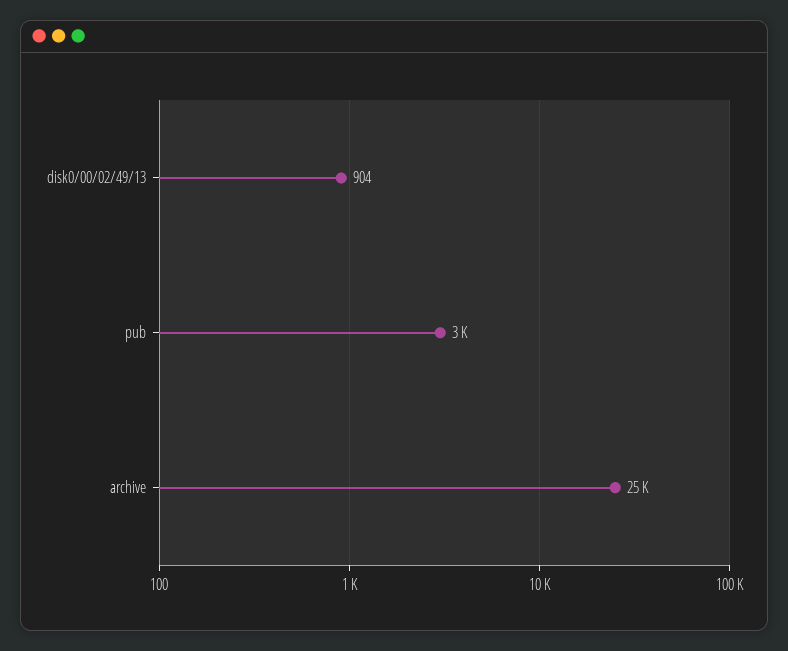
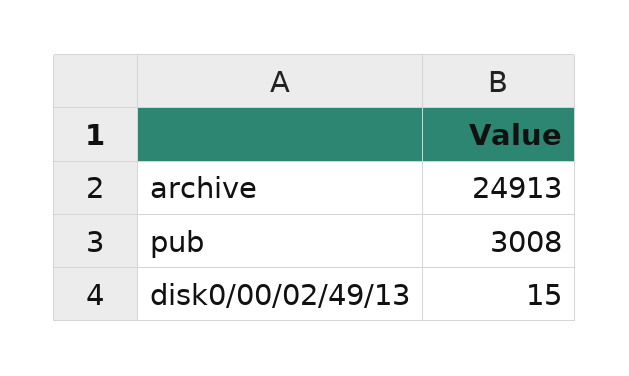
disk0/00/02/49/13: 904 -> 15

